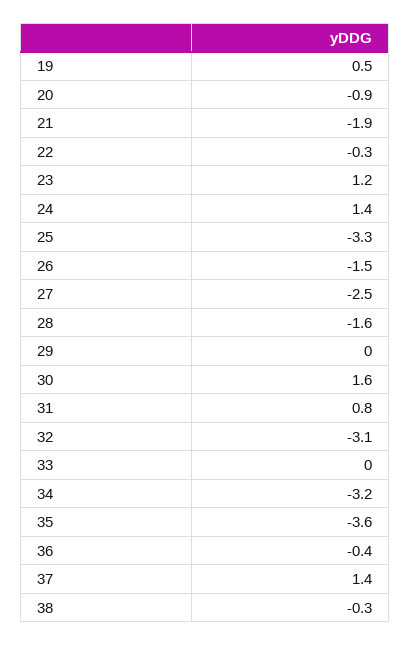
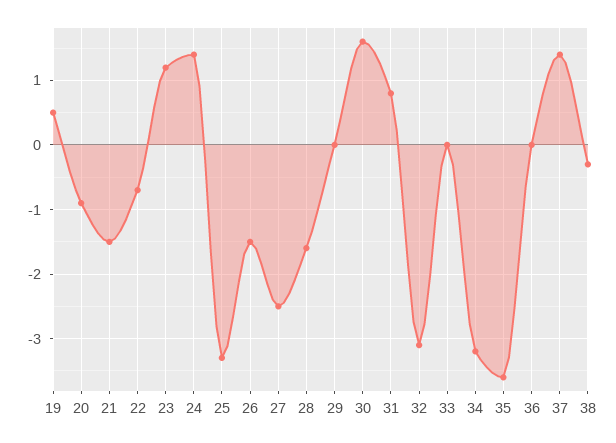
21: -1.9 -> -1.5
22: -0.3 -> -0.7
36: -0.4 -> 0

